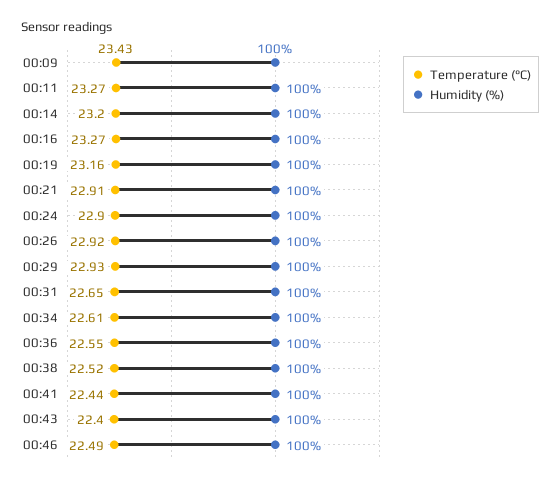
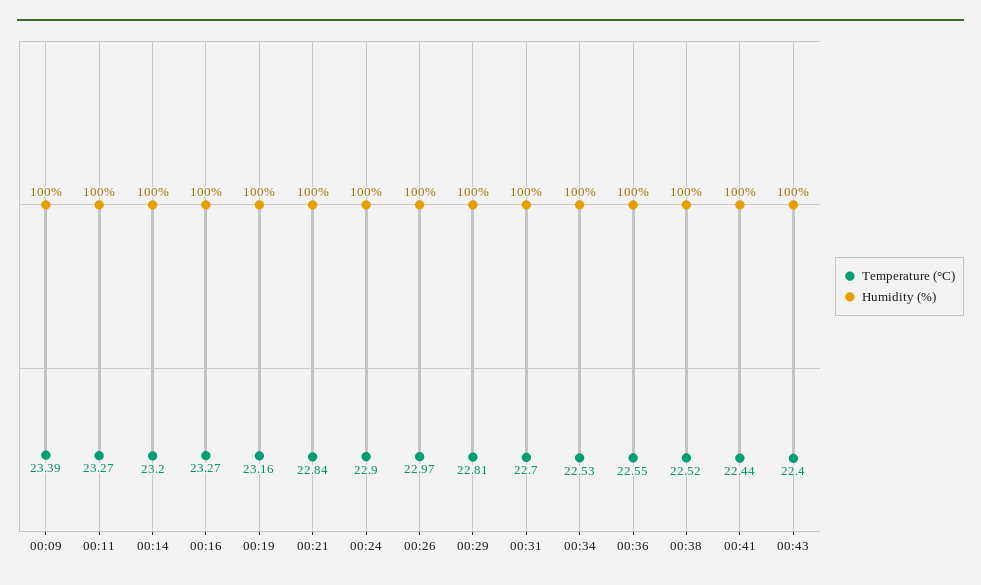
Temperature (°C), 00:09: 23.43 -> 23.39
Temperature (°C), 00:21: 22.91 -> 22.84
Temperature (°C), 00:26: 22.92 -> 22.97
Temperature (°C), 00:29: 22.93 -> 22.81
Temperature (°C), 00:31: 22.65 -> 22.7
Temperature (°C), 00:34: 22.61 -> 22.53
Temperature (°C), 00:46: 22.49 -> none
Humidity (%), 00:46: 100 -> none

